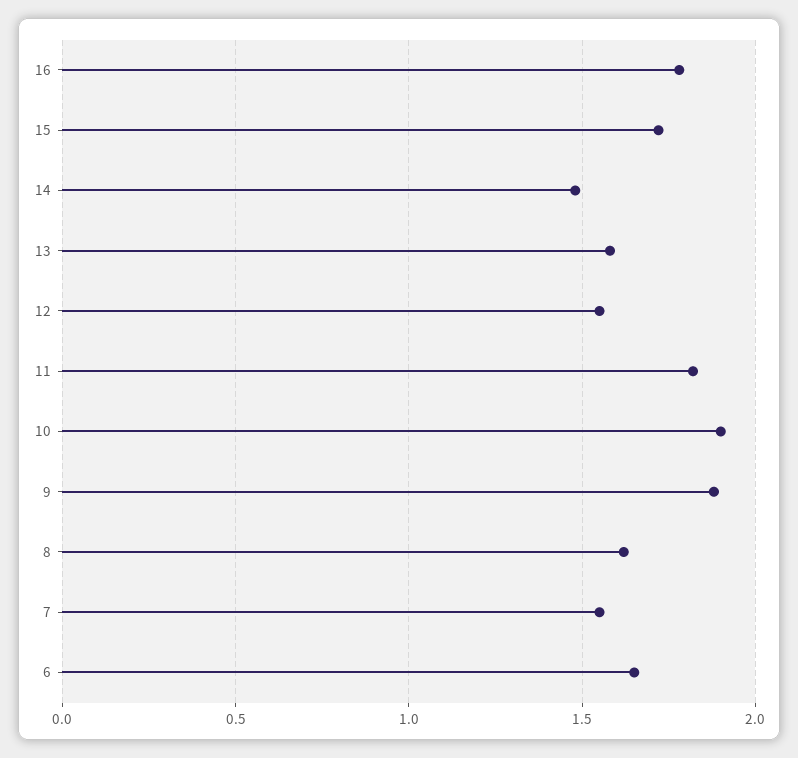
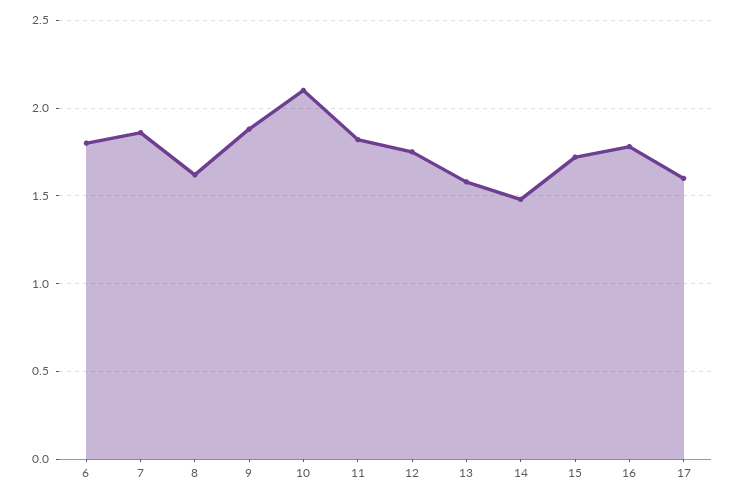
12: 1.55 -> 1.75
10: 1.9 -> 2.1
7: 1.55 -> 1.85
6: 1.65 -> 1.8
17: none -> 1.6

